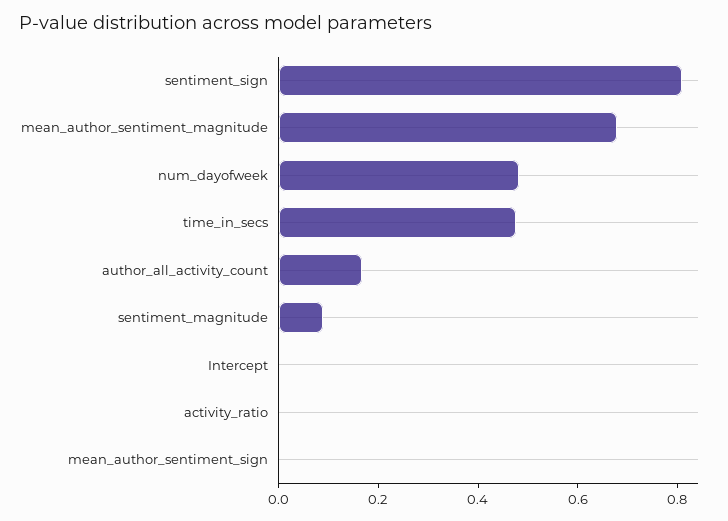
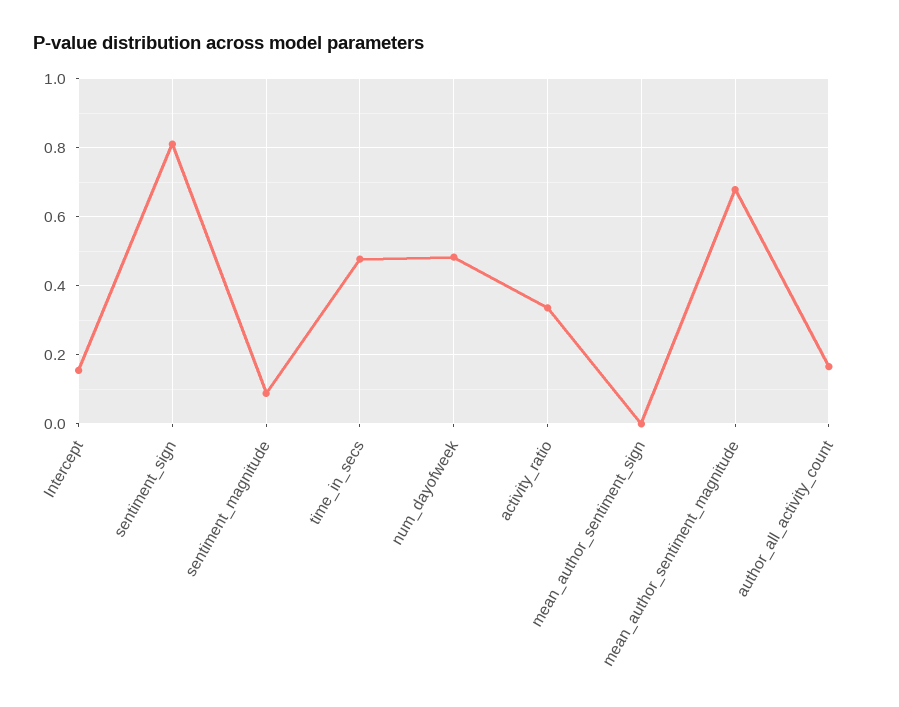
Intercept: 0 -> 0.16
activity_ratio: 0 -> 0.34

